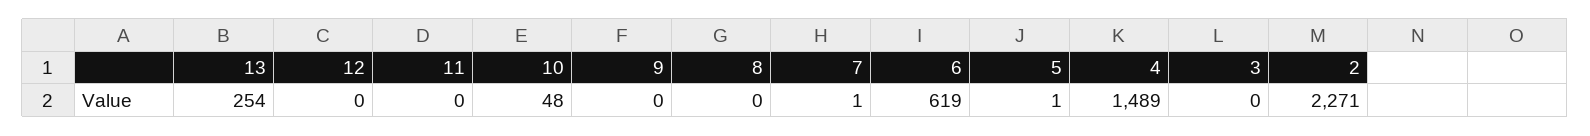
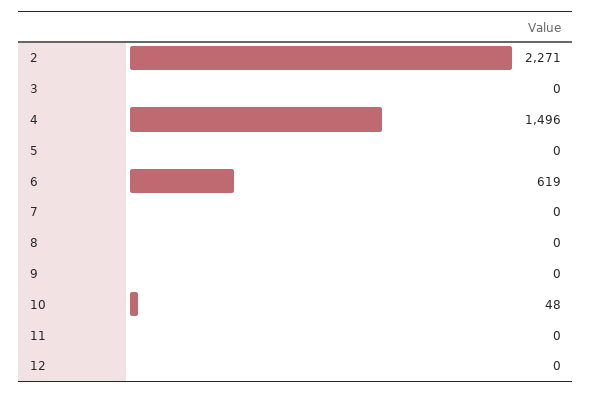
13: 254 -> none
7: 1 -> 0
5: 1 -> 0
4: 1489 -> 1496

